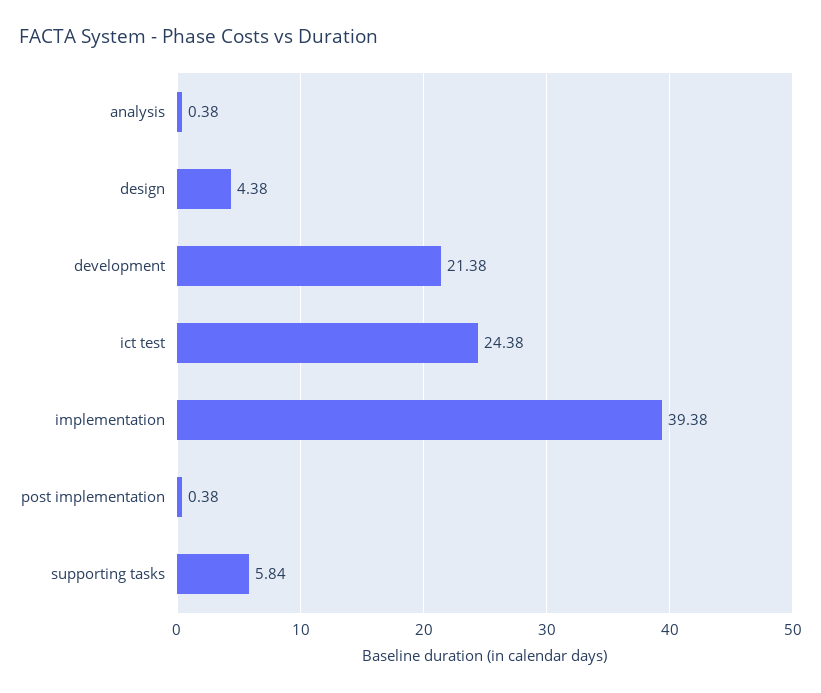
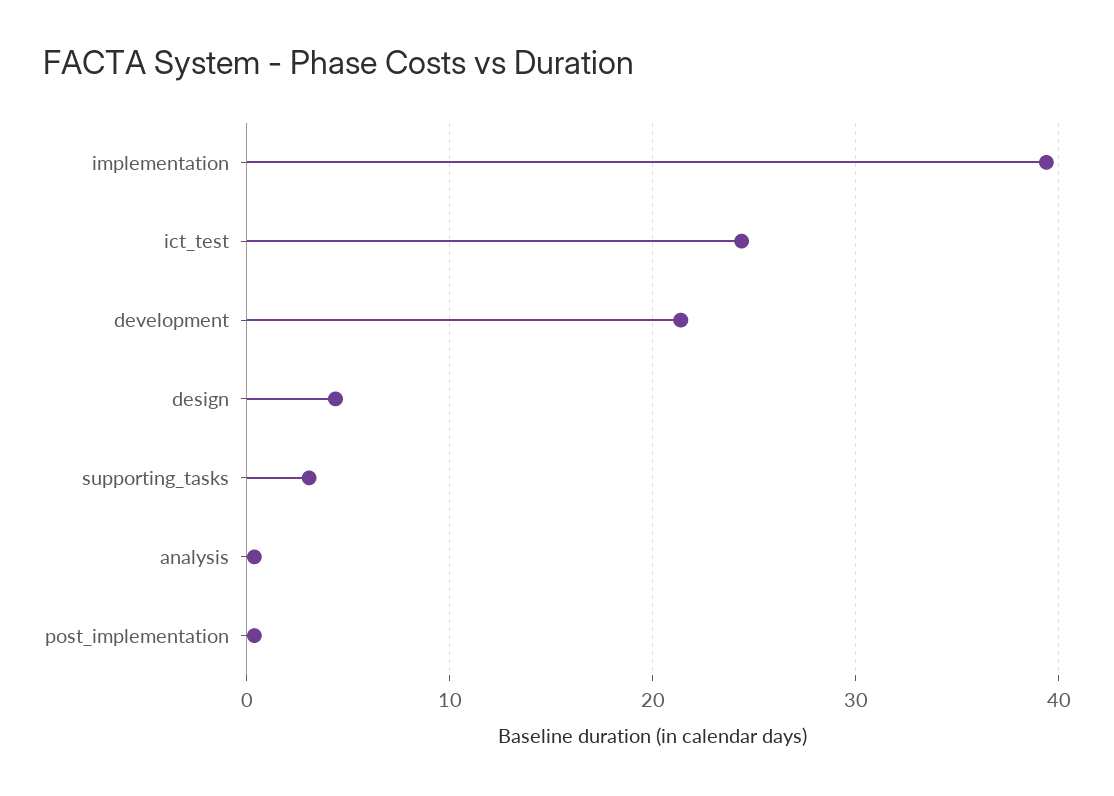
supporting tasks: 5.84 -> 3

